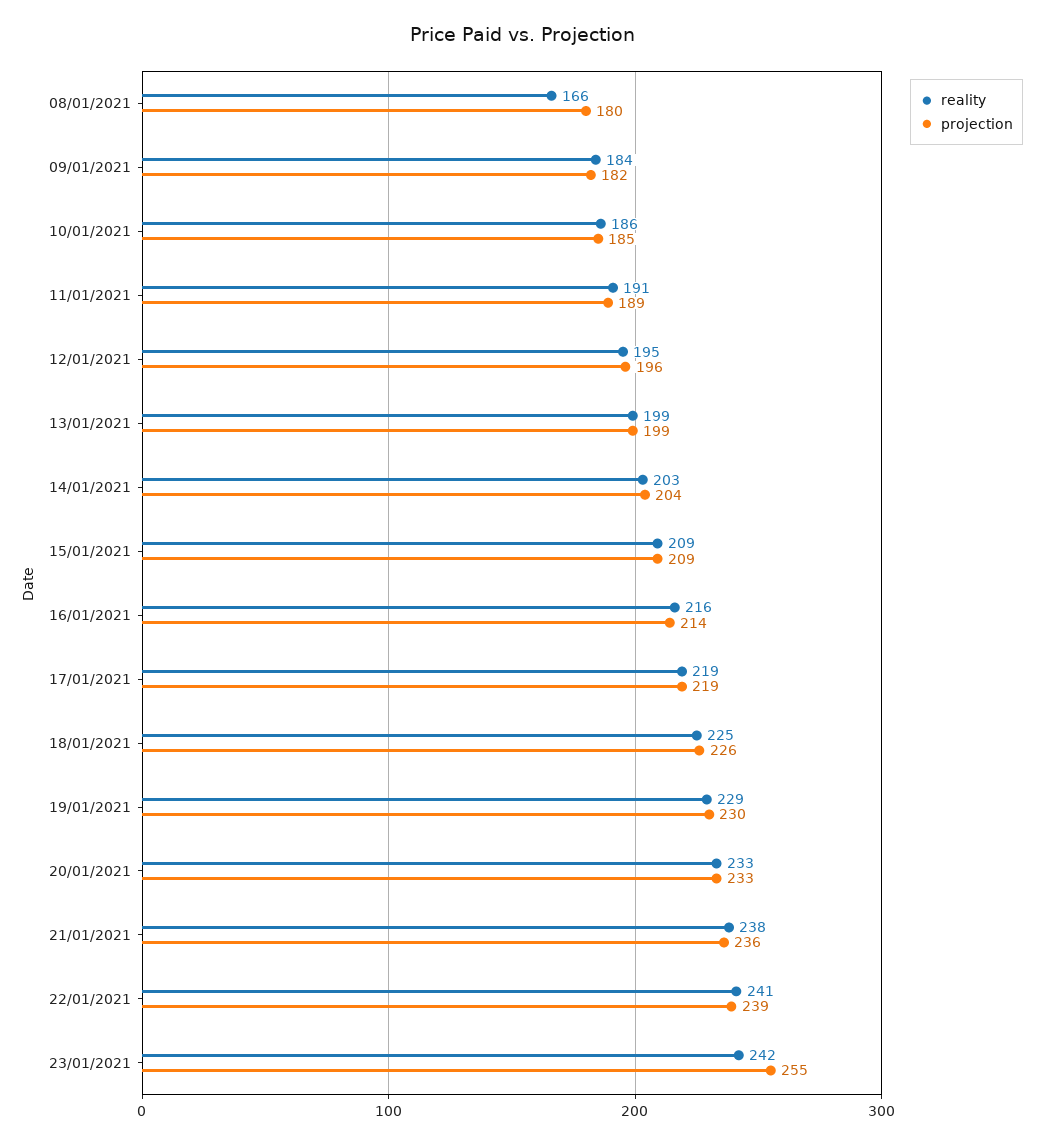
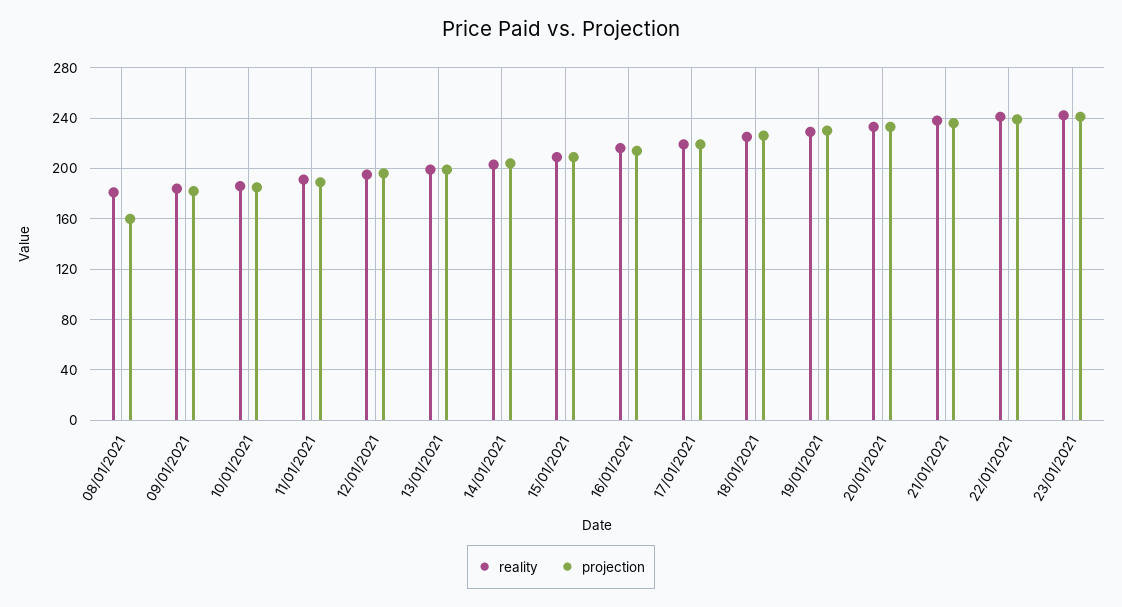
reality, 08/01/2021: 166 -> 180
projection, 08/01/2021: 180 -> 160
projection, 23/01/2021: 255 -> 240

